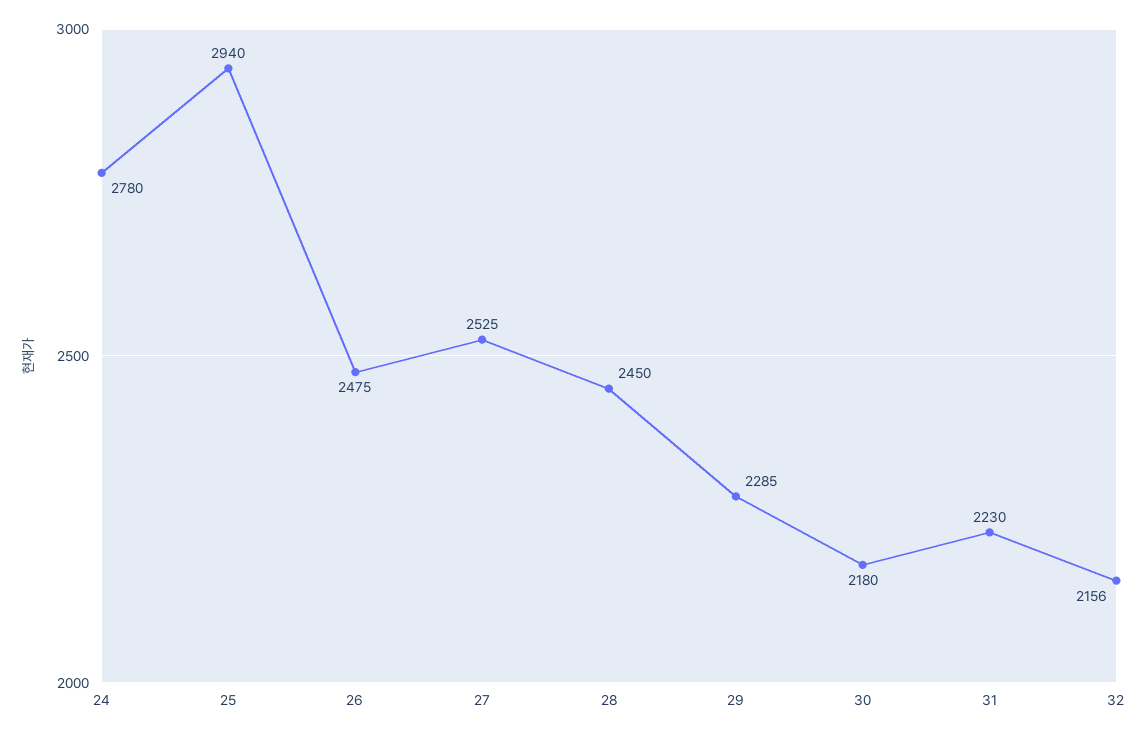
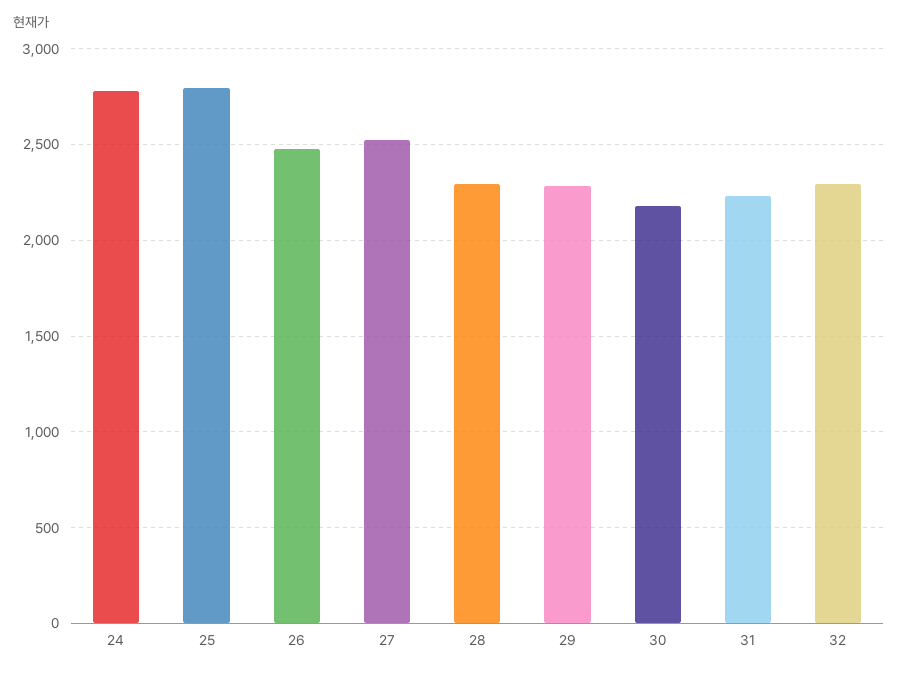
25: 2940 -> 2800
28: 2450 -> 2300
32: 2156 -> 2300

